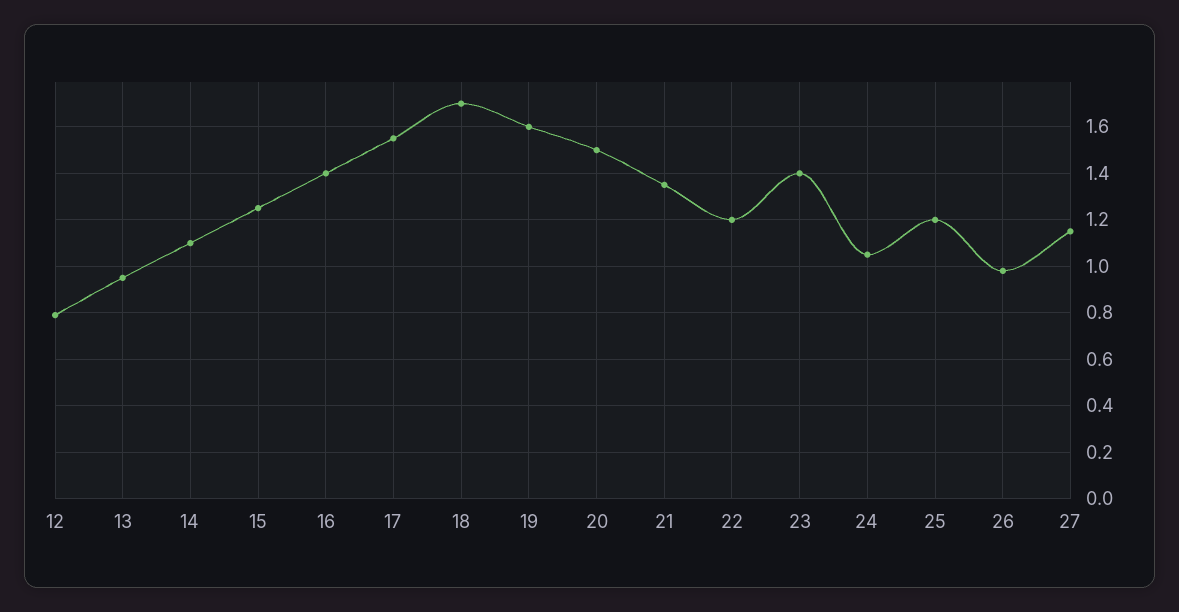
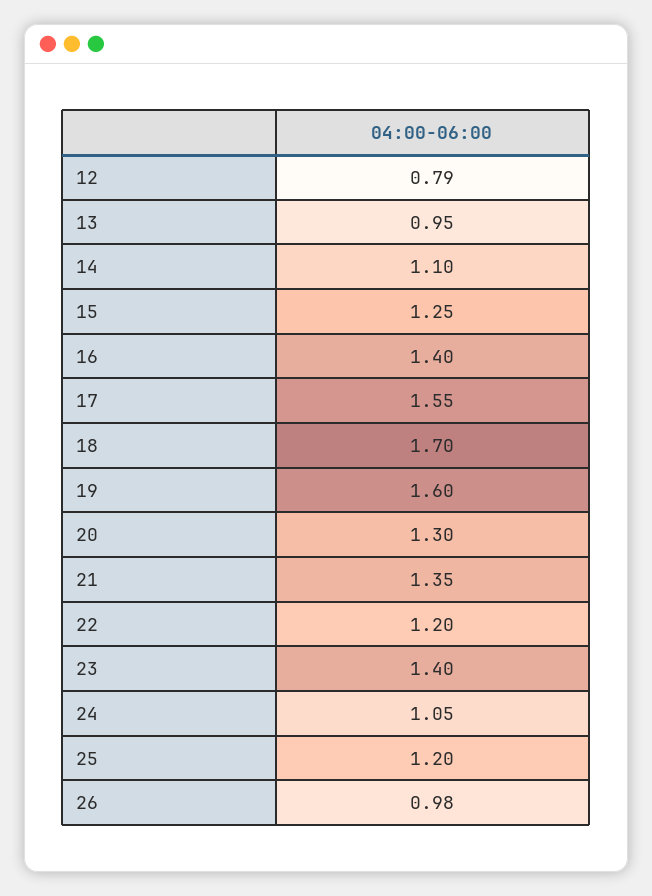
20: 1.5 -> 1.3
27: 1.15 -> none

